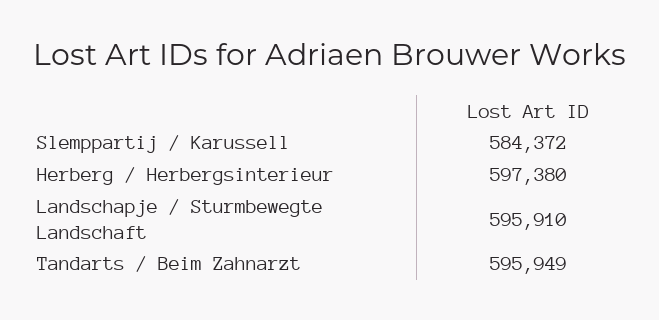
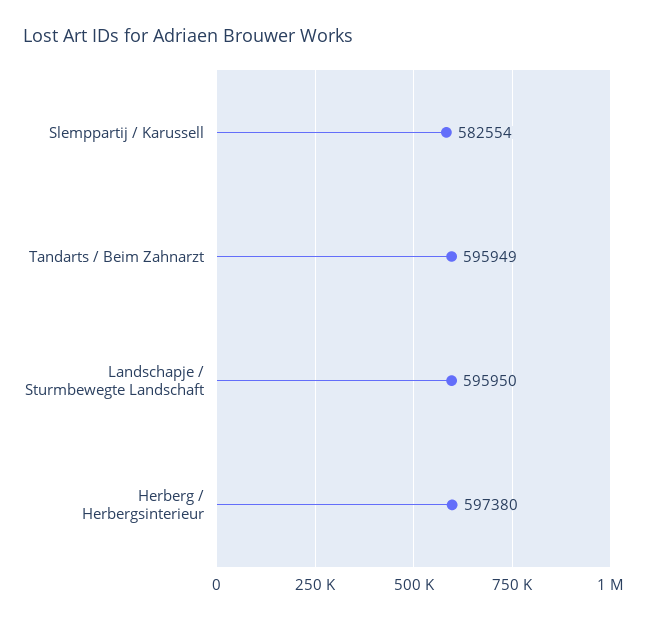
Slemppartij / Karussell: 584372 -> 582554
Landschapje / Sturmbewegte Landschaft: 595910 -> 595950

